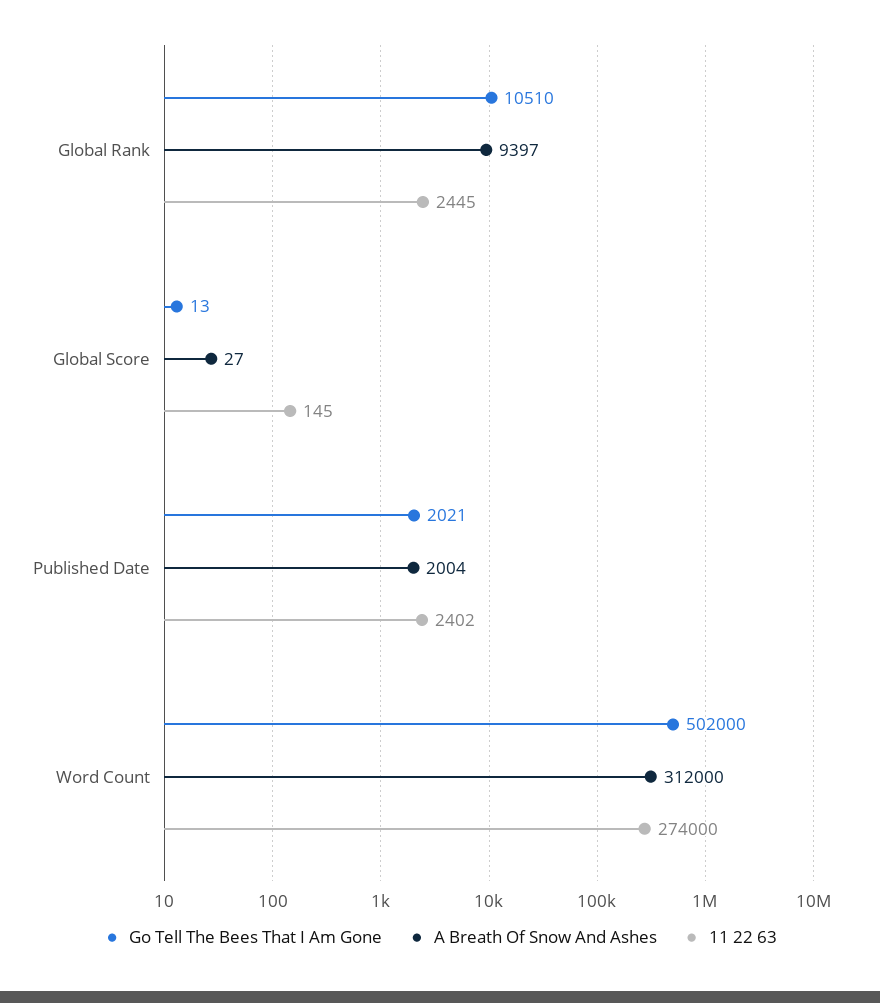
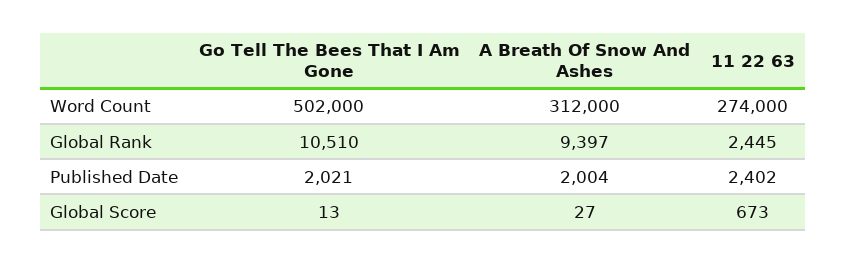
11 22 63, Global Score: 145 -> 673

